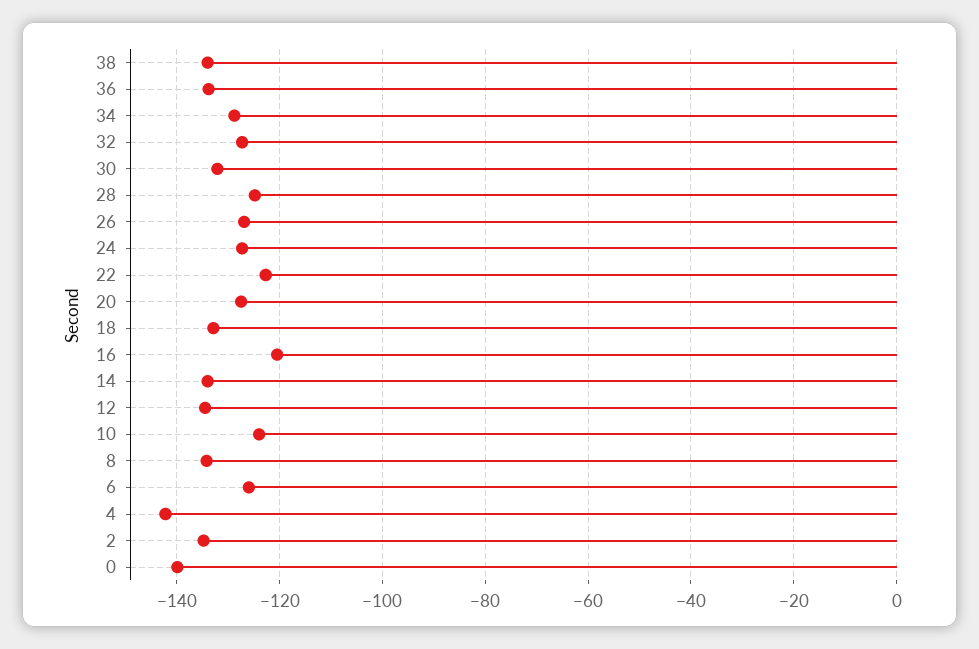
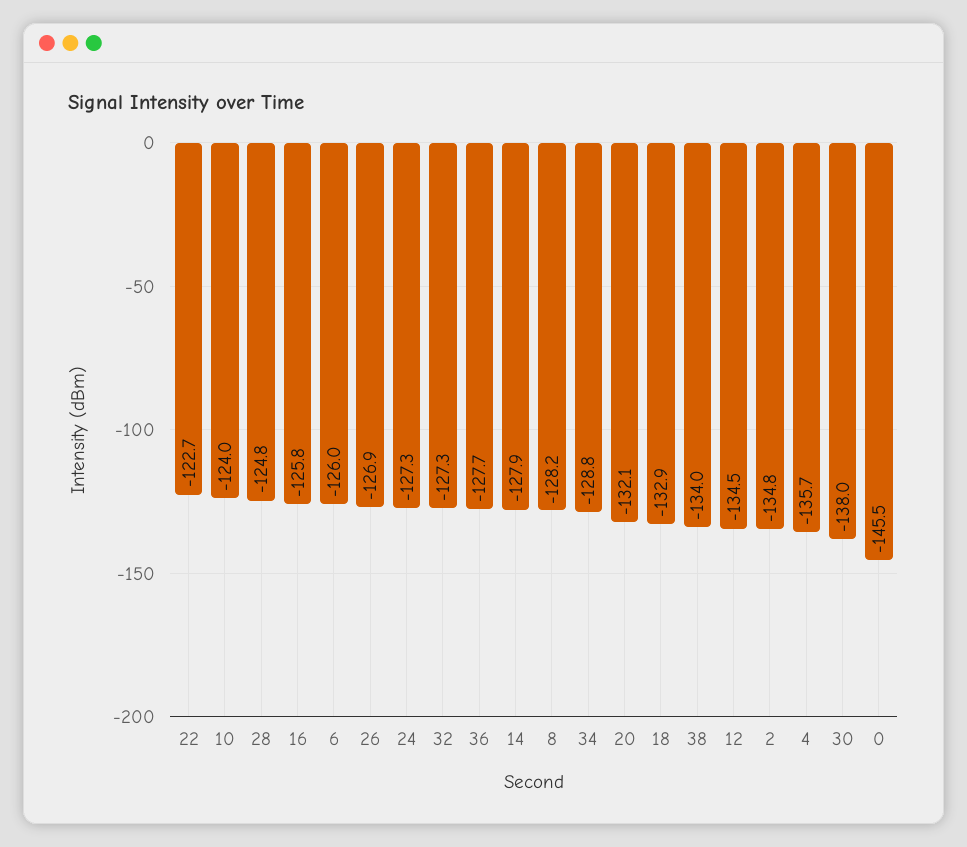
36: -134 -> -127.7
30: -132 -> -138
20: -128 -> -132.1
16: -120 -> -125.8
14: -134 -> -127.9
8: -134 -> -128.2
4: -142 -> -135.7
0: -140 -> -145.5

